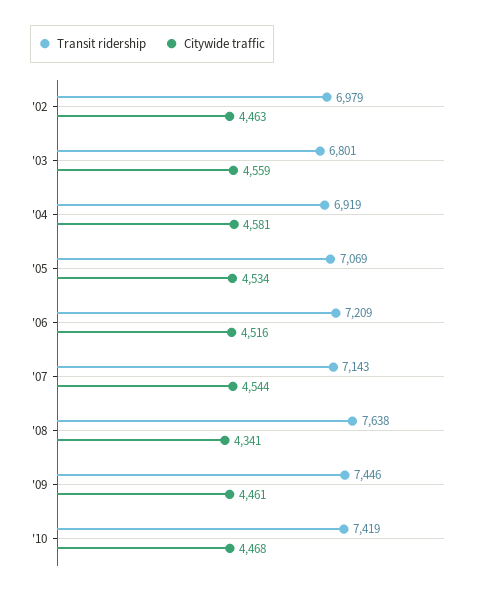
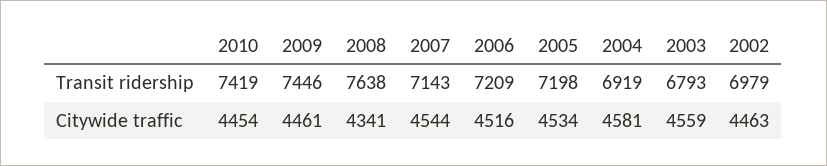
Transit ridership, '03: 6801 -> 6793
Transit ridership, '05: 7069 -> 7198
Citywide traffic, '10: 4468 -> 4454

